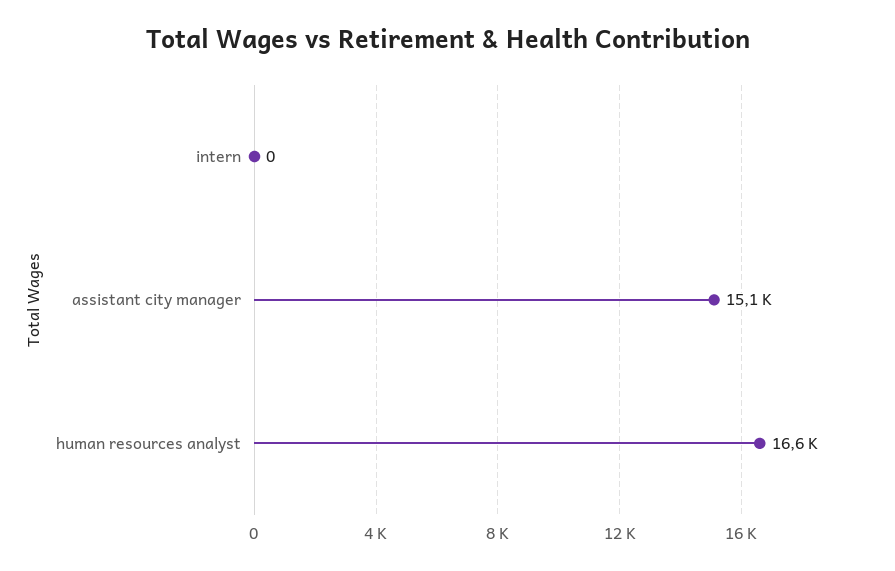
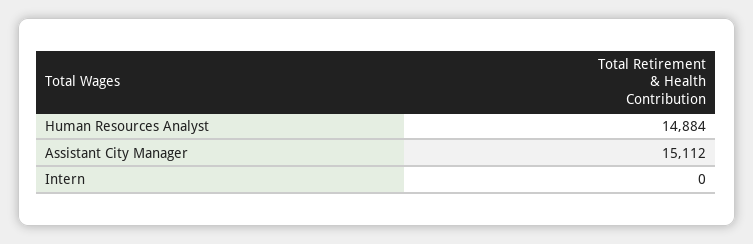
human resources analyst: 16600 -> 14884

